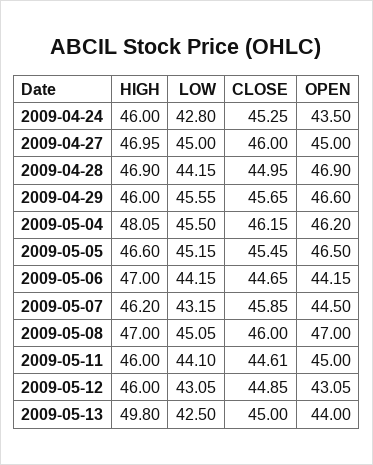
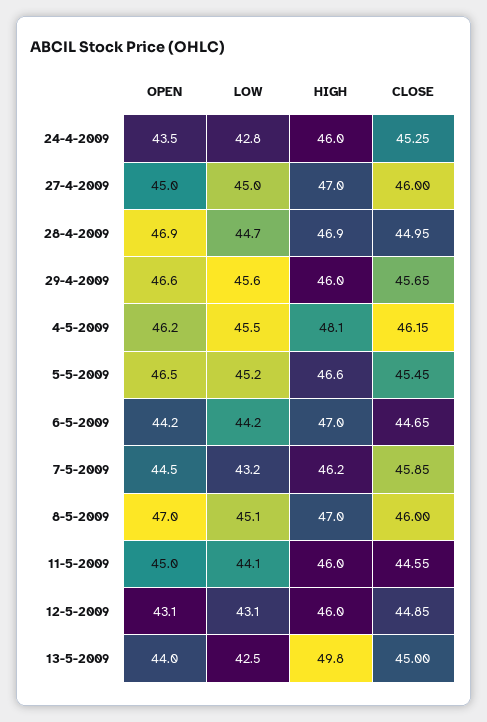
LOW, 2009-04-28: 44.15 -> 44.7
CLOSE, 2009-05-11: 44.61 -> 44.55

